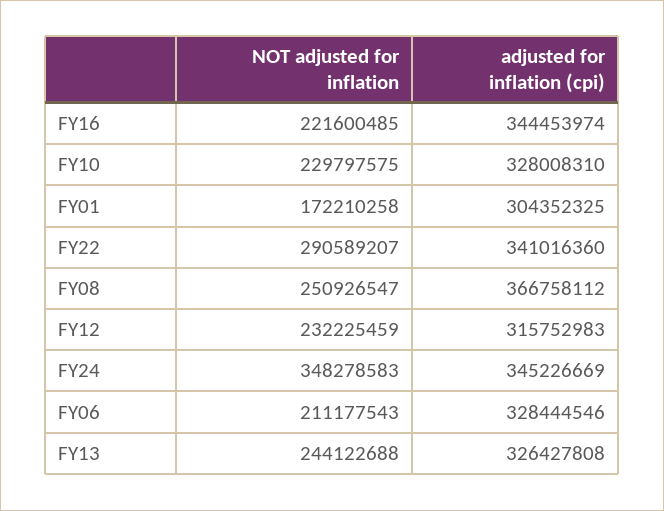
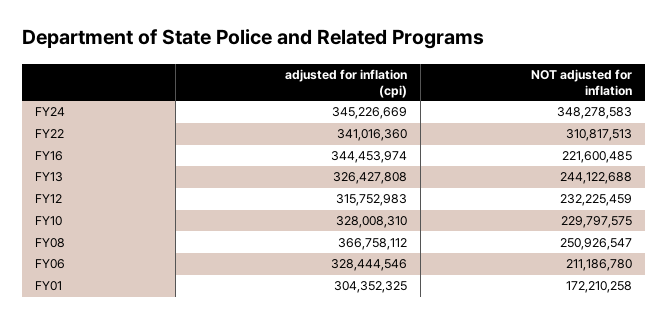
NOT adjusted for inflation, FY22: 290589207 -> 310817513
NOT adjusted for inflation, FY06: 211177543 -> 211186780

